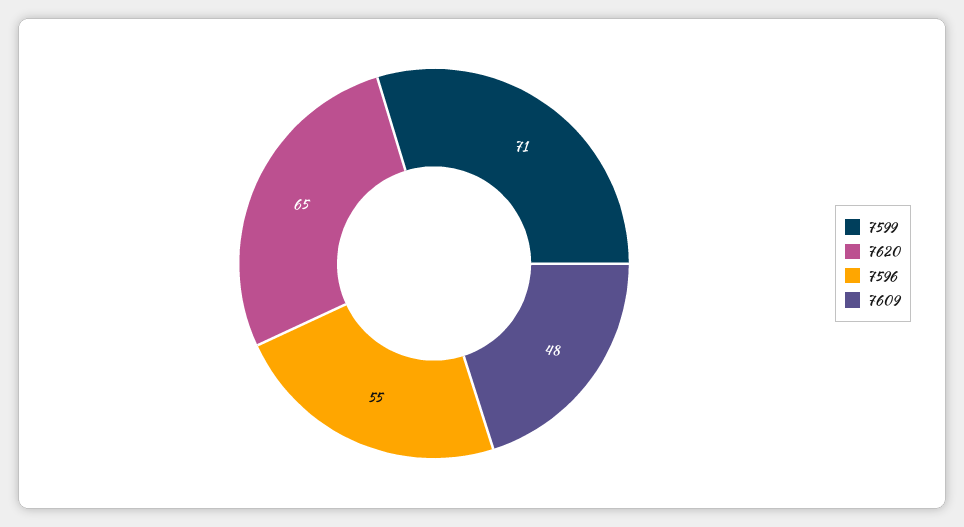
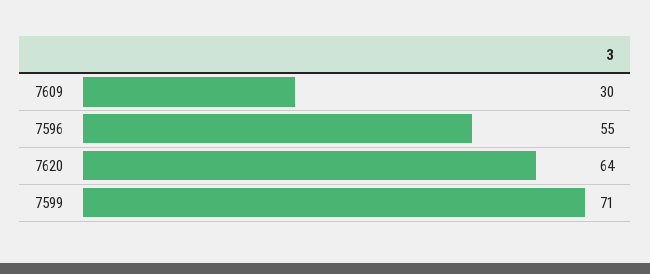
7620: 65 -> 64
7609: 48 -> 30

